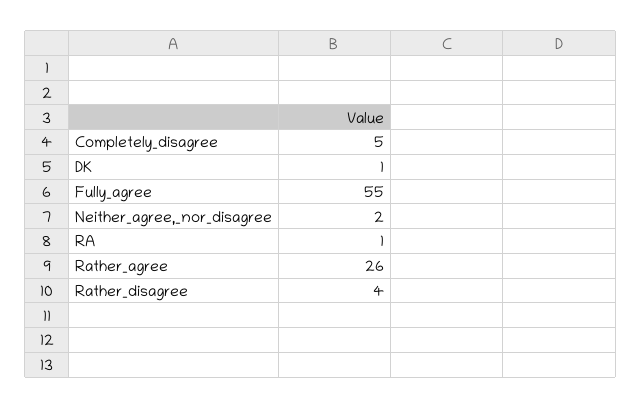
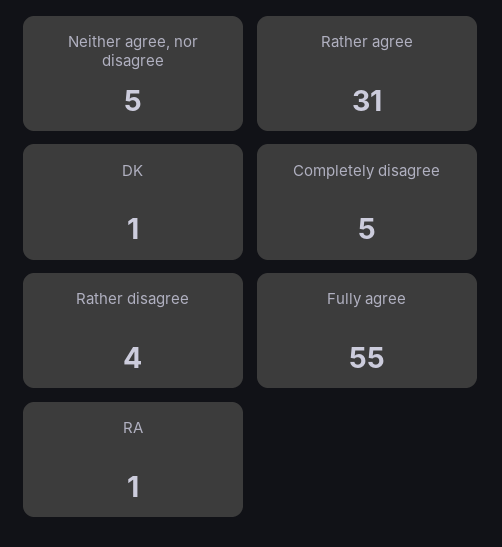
Neither_agree,_nor_disagree: 2 -> 5
Rather_agree: 26 -> 31

